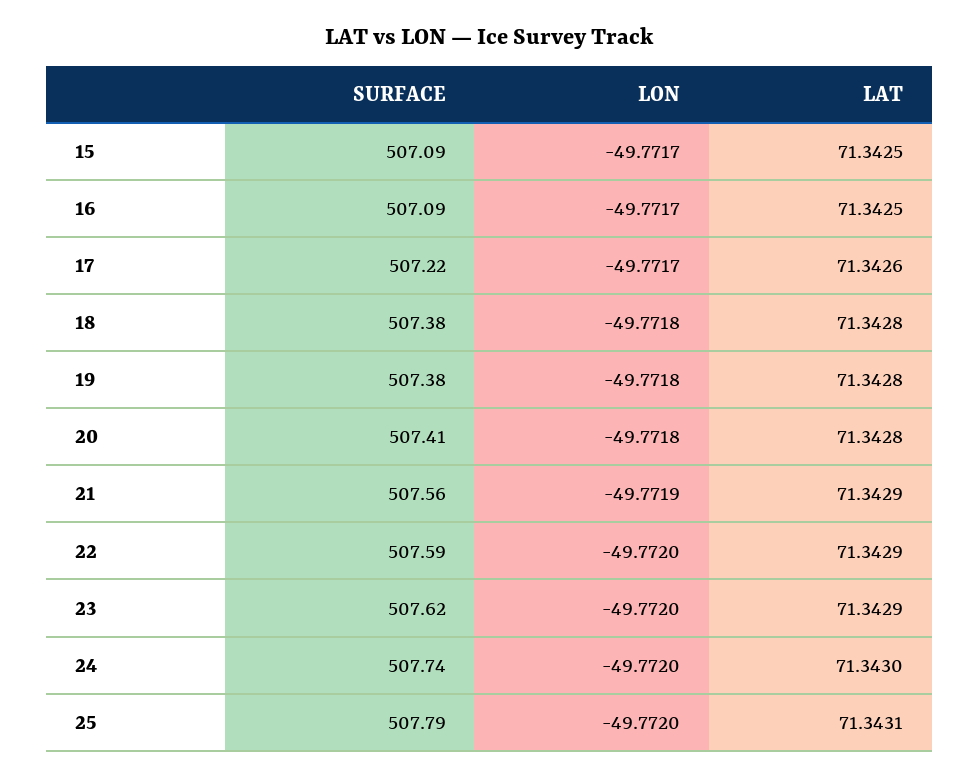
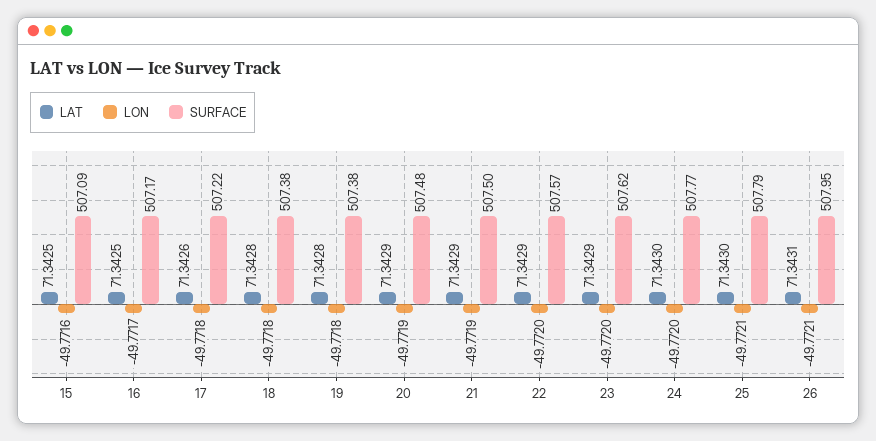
LON, 15: -49.7717 -> -49.7716
SURFACE, 16: 507.09 -> 507.17
LON, 17: -49.7717 -> -49.7718
SURFACE, 20: 507.41 -> 507.48
LON, 20: -49.7718 -> -49.7719
LAT, 20: 71.3428 -> 71.3429
SURFACE, 21: 507.56 -> 507.5
SURFACE, 22: 507.59 -> 507.57
SURFACE, 24: 507.74 -> 507.77
LON, 25: -49.772 -> -49.7721
LAT, 25: 71.3431 -> 71.343
LAT, 26: none -> 71.3431
LON, 26: none -> -49.7721
SURFACE, 26: none -> 507.95

